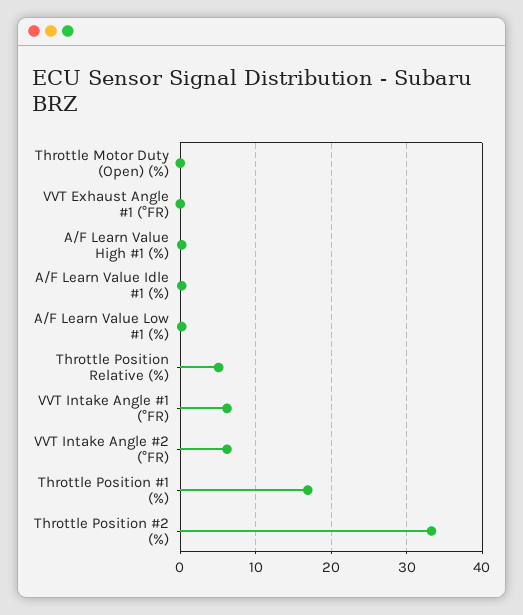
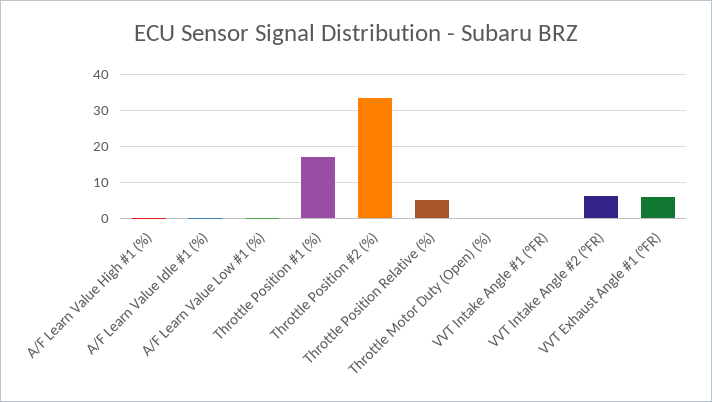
VVT Exhaust Angle #1 (°FR): 0 -> 6
VVT Intake Angle #1 (°FR): 6 -> 0

